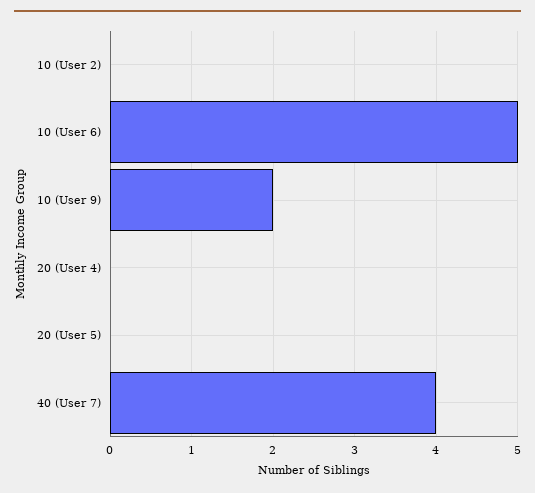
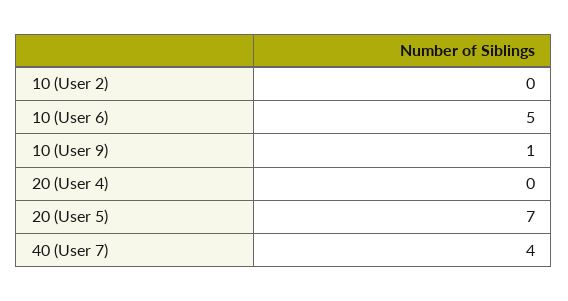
10 (User 9): 2 -> 1
20 (User 5): 0 -> 7

